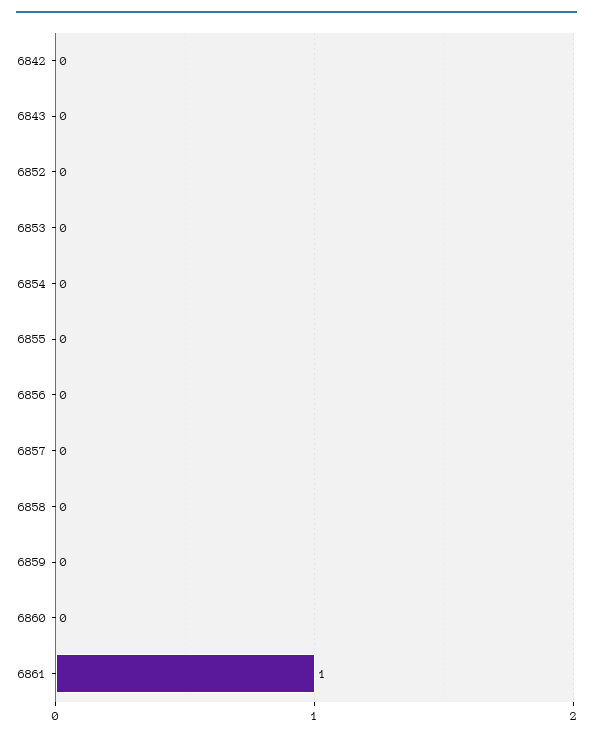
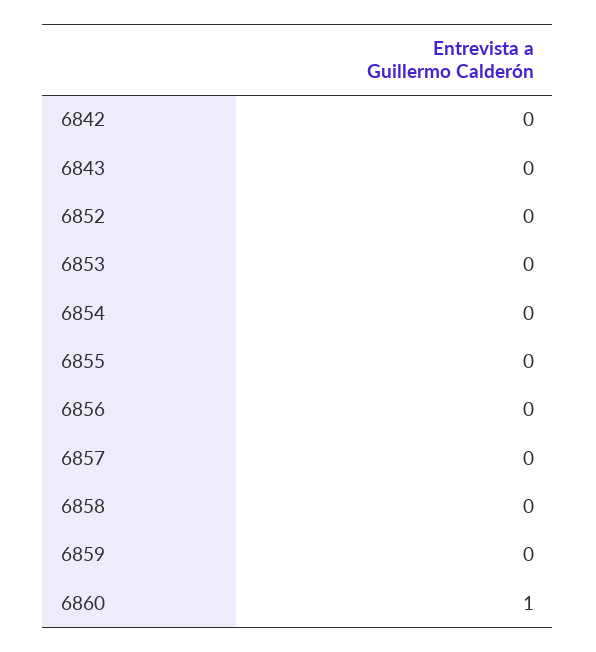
6860: 0 -> 1
6861: 1 -> none

